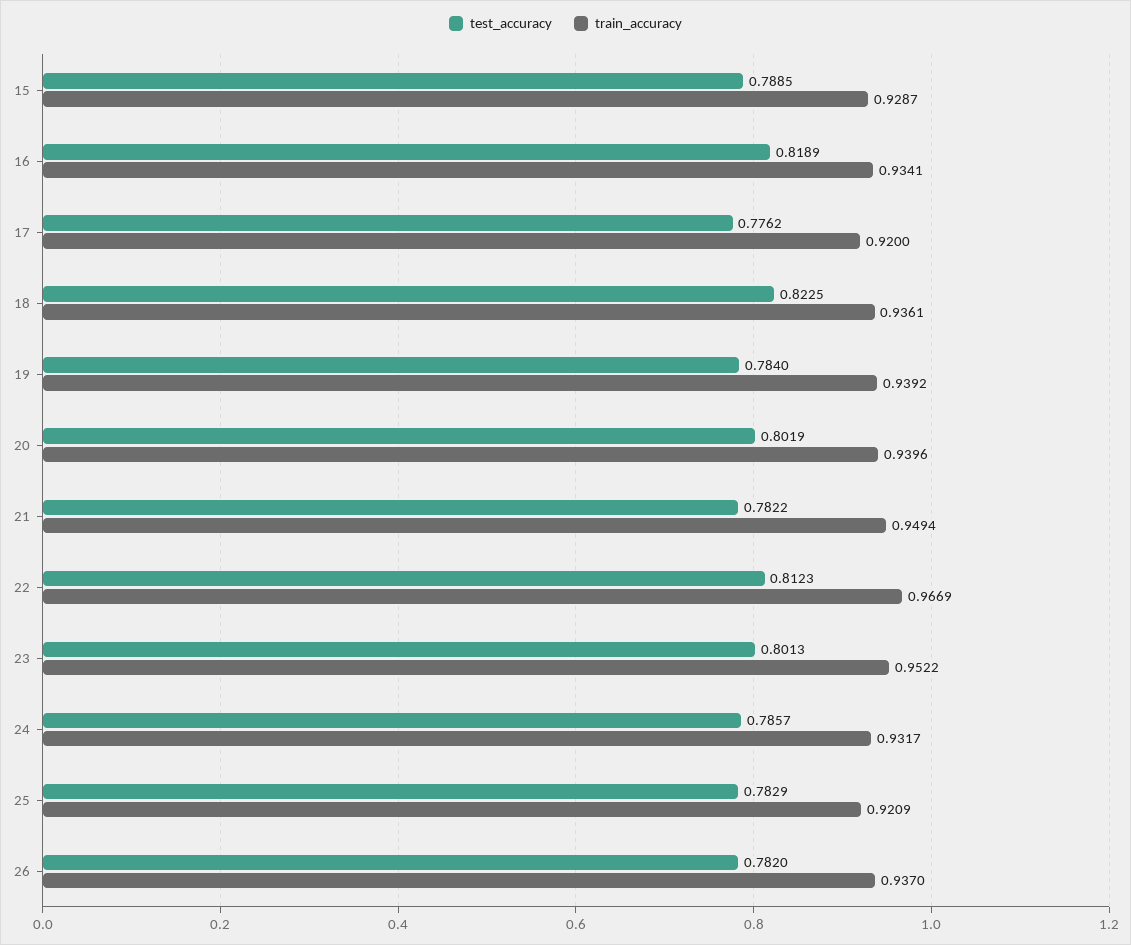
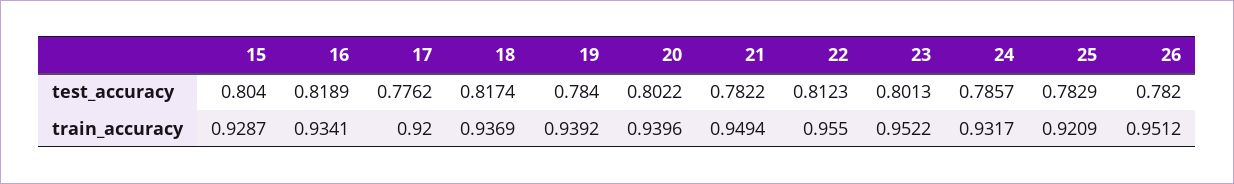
test_accuracy, 15: 0.7885 -> 0.804
test_accuracy, 18: 0.8225 -> 0.8174
train_accuracy, 18: 0.9361 -> 0.9369
test_accuracy, 20: 0.8019 -> 0.8022
train_accuracy, 22: 0.9669 -> 0.955
train_accuracy, 26: 0.937 -> 0.9512

